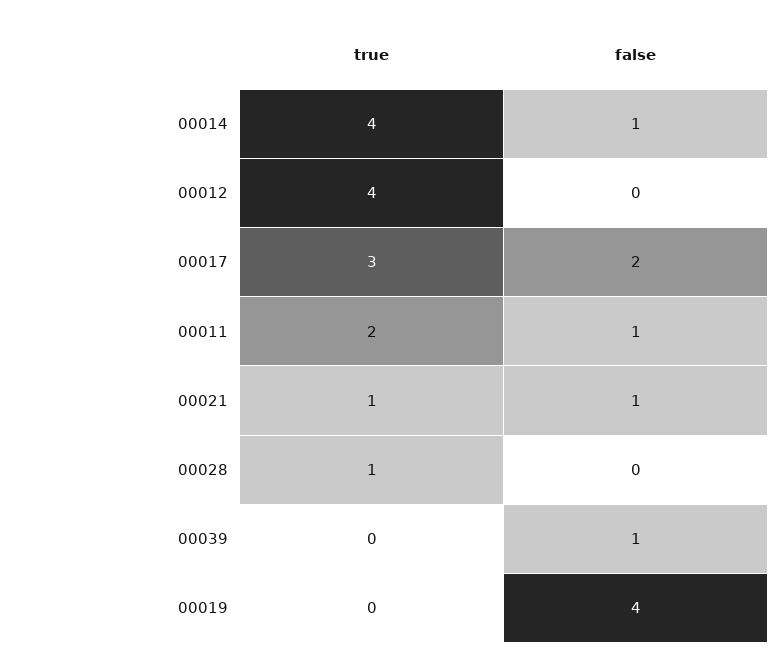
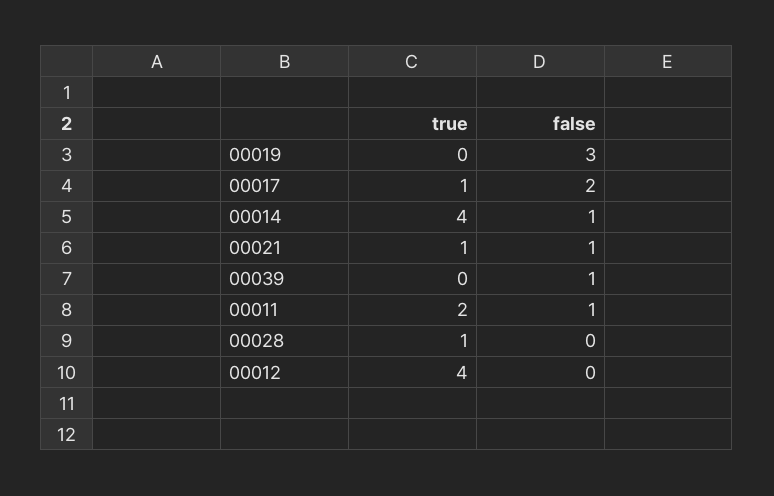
true, 00017: 3 -> 1
false, 00019: 4 -> 3

